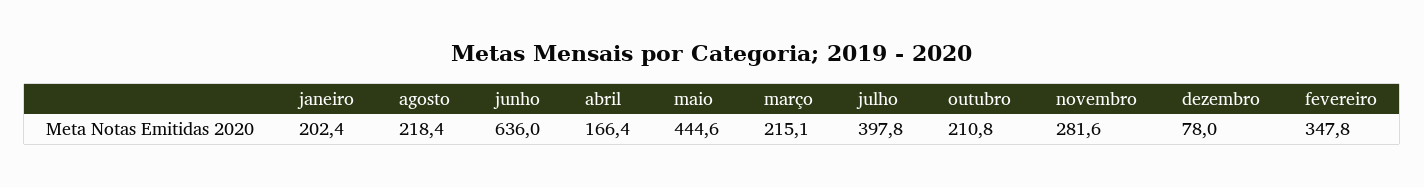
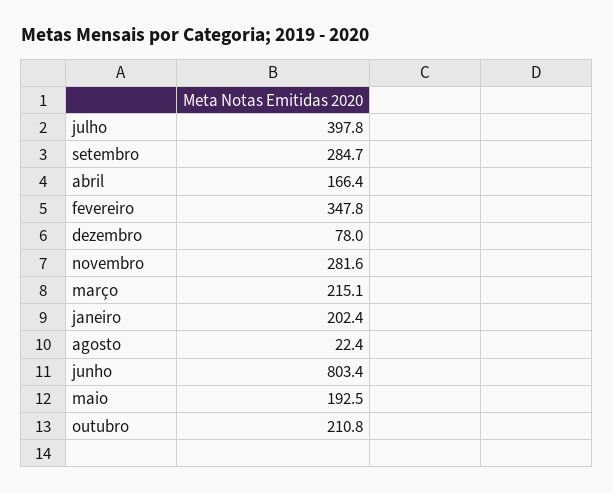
agosto: 218.4 -> 22.4
junho: 636 -> 803.4
maio: 444.6 -> 192.5
setembro: none -> 284.7

